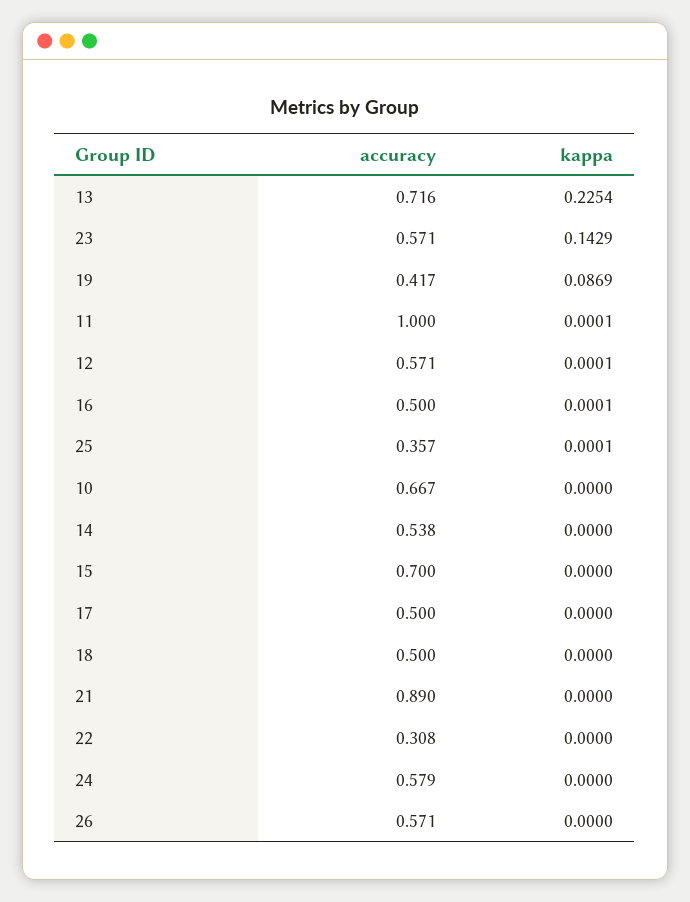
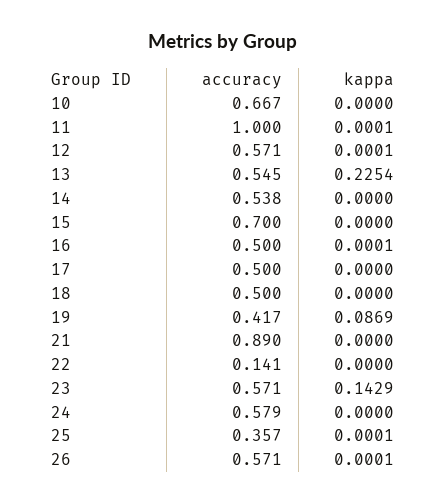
accuracy, 13: 0.716 -> 0.545
accuracy, 22: 0.308 -> 0.141
kappa, 26: 0 -> 0.0001

